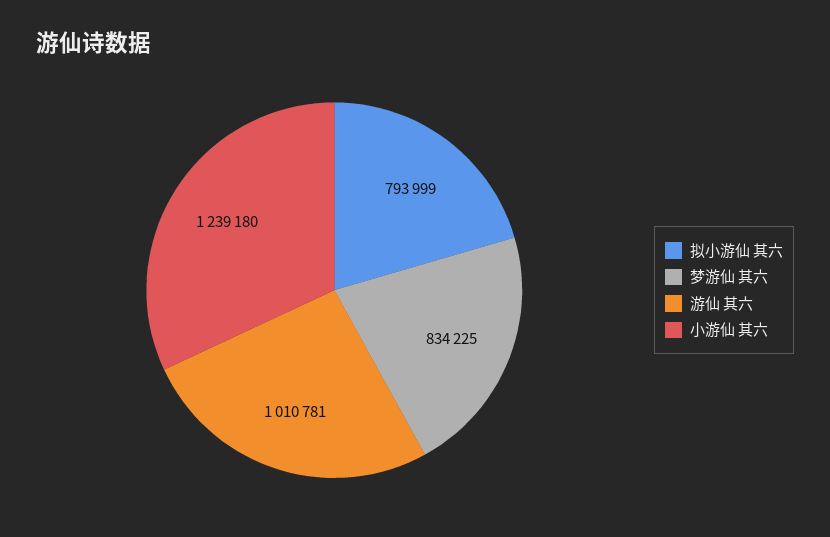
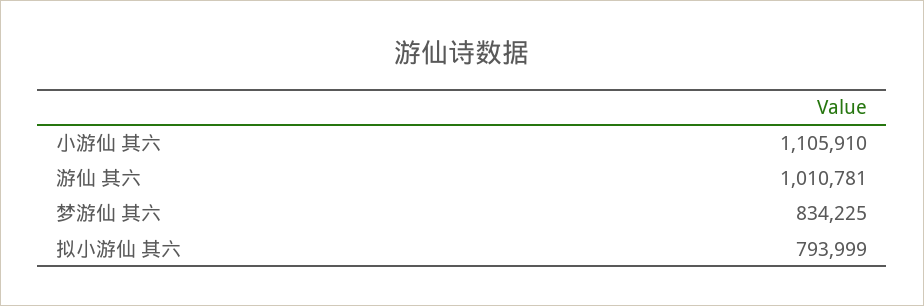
小游仙 其六: 1239180 -> 1105910

